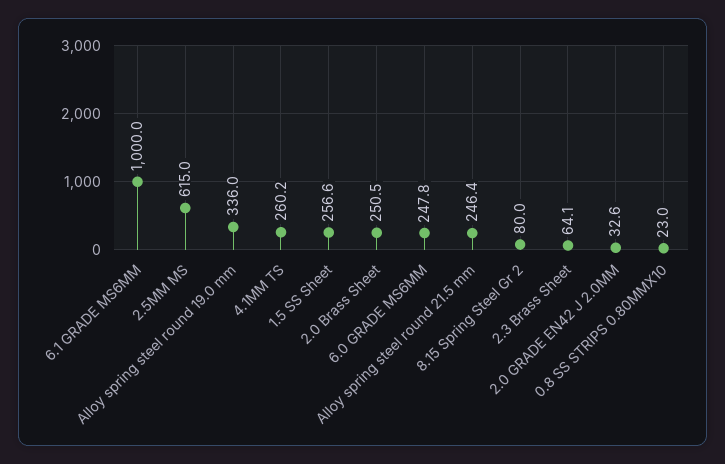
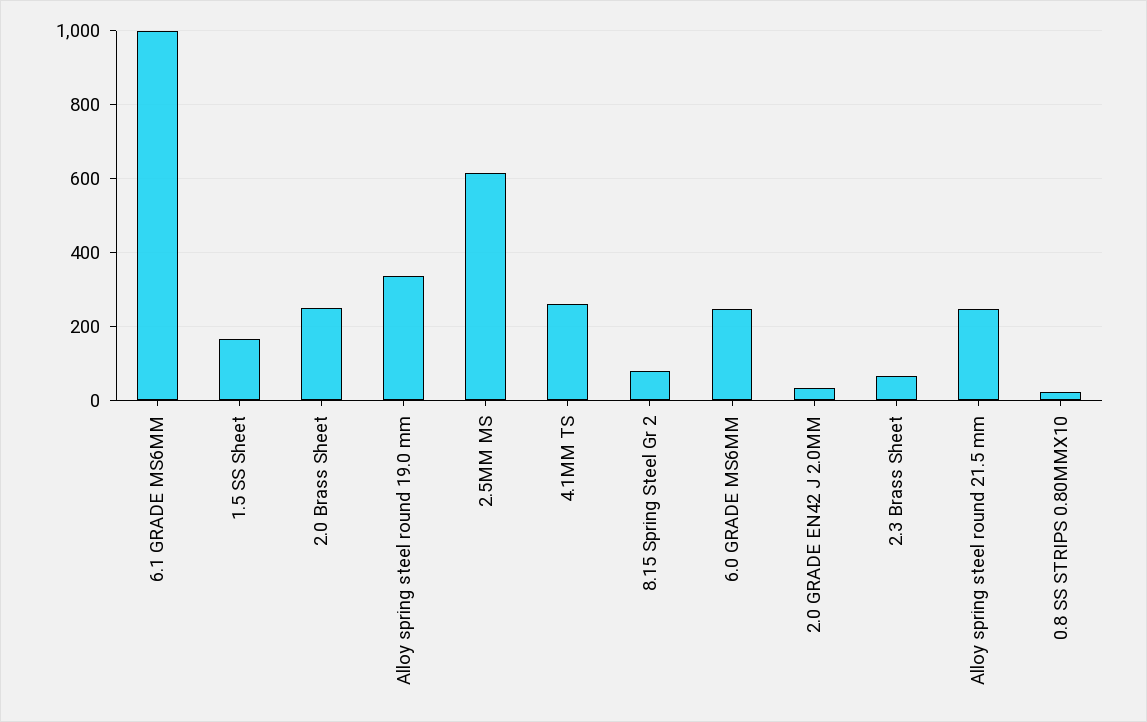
1.5 SS Sheet: 256.6 -> 160

